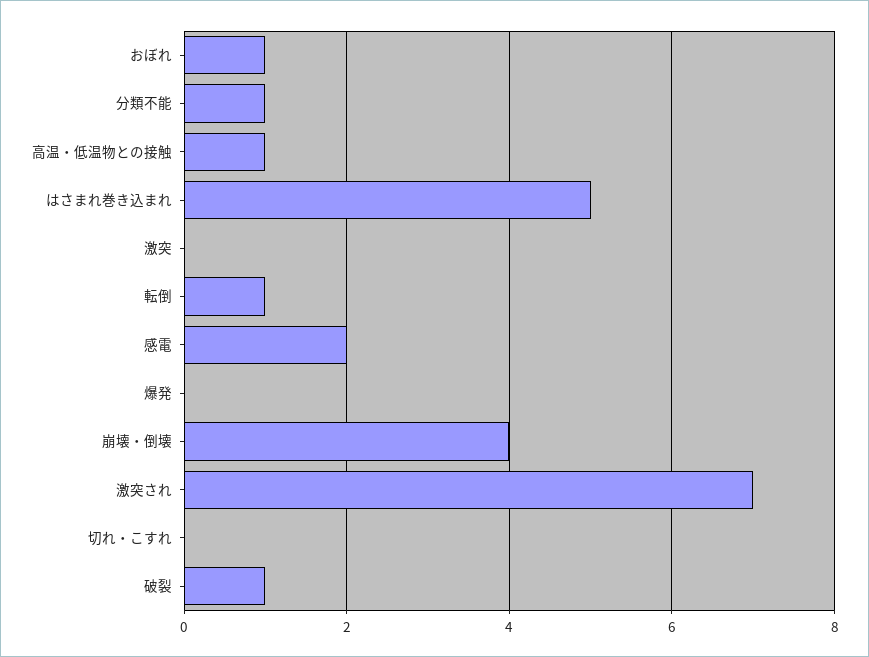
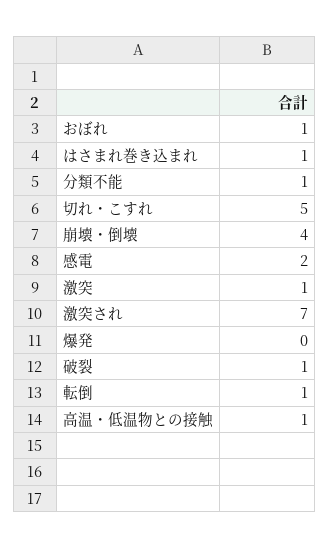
はさまれ巻き込まれ: 5 -> 1
激突: 0 -> 1
切れ・こすれ: 0 -> 5

